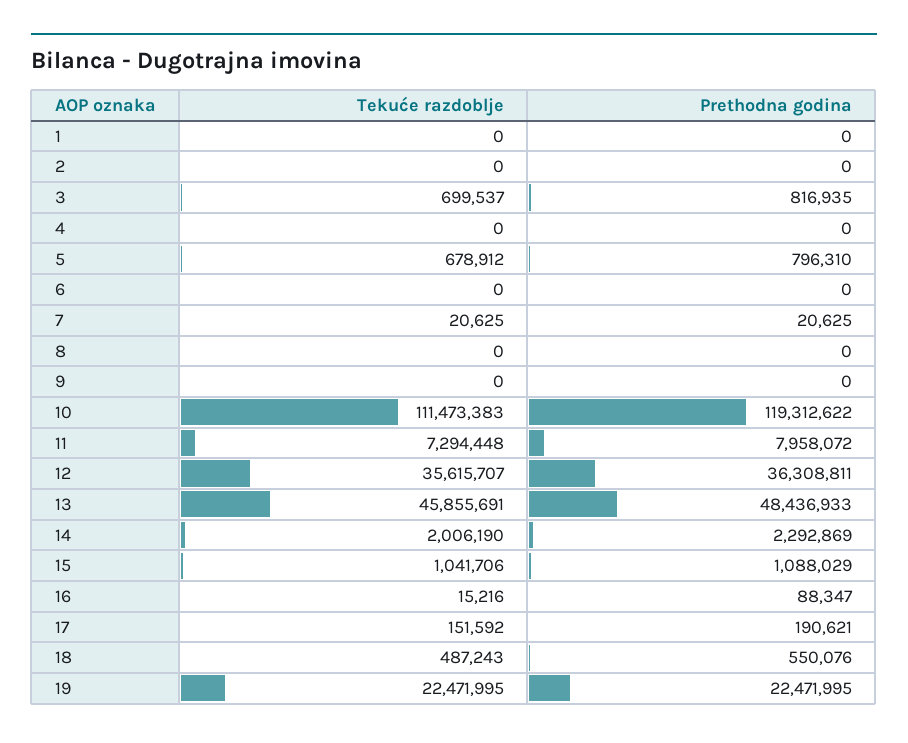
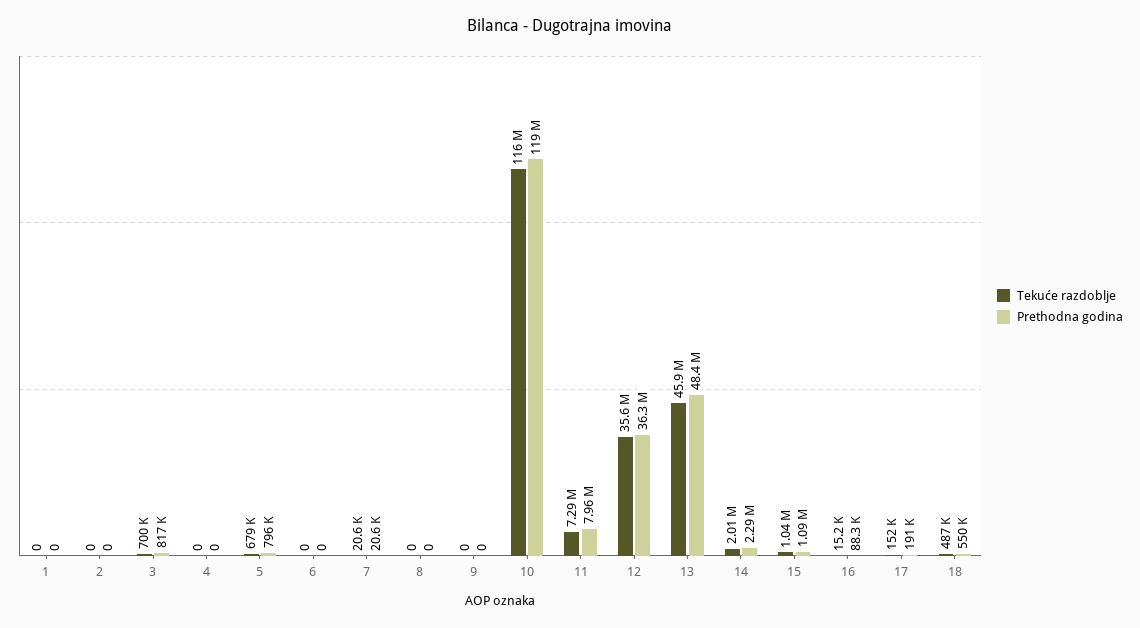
Tekuće razdoblje, 10: 111473383 -> 116000000
Tekuće razdoblje, 19: 22471995 -> none
Prethodna godina, 19: 22471995 -> none

